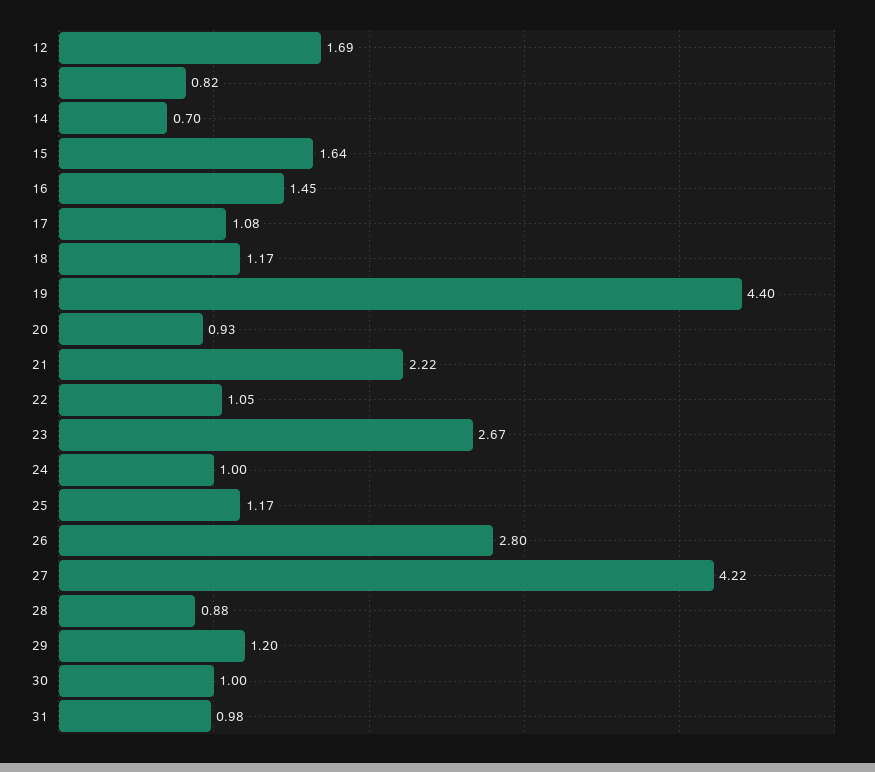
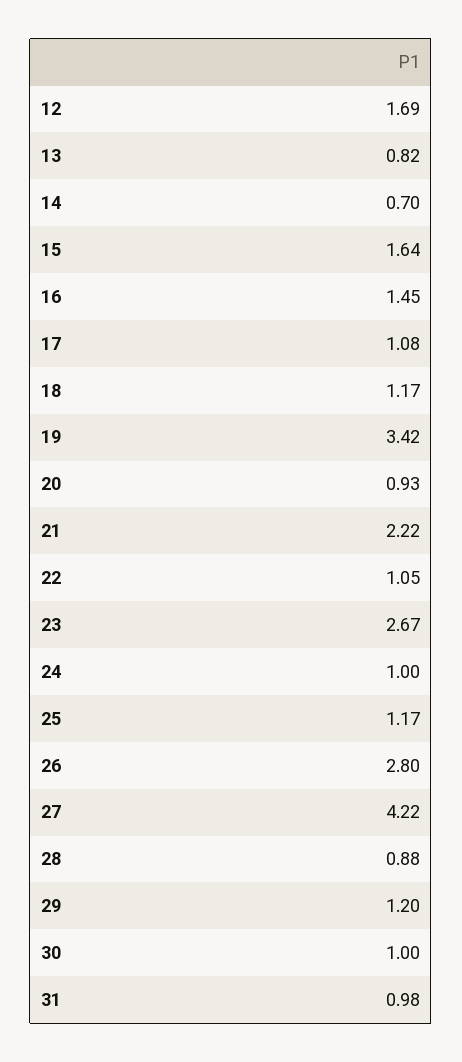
19: 4.4 -> 3.42

